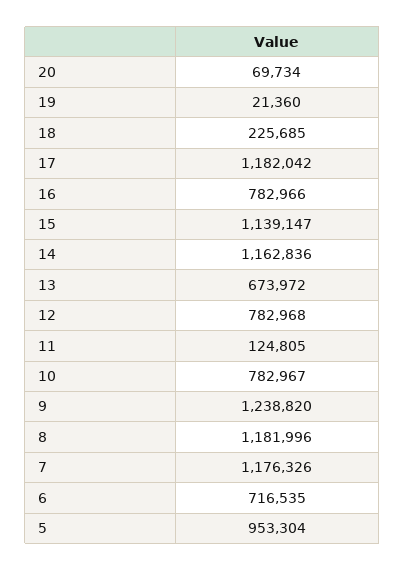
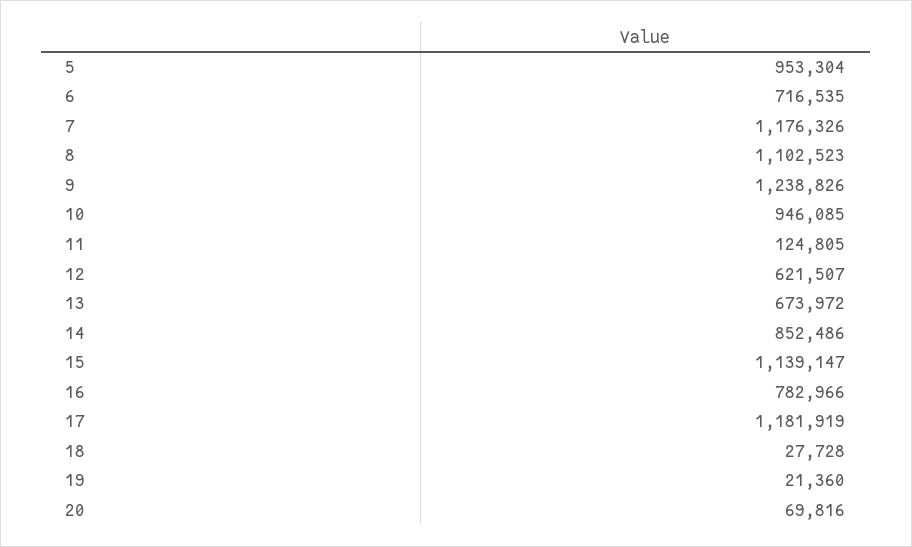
20: 69734 -> 69816
18: 225685 -> 27728
17: 1182042 -> 1181919
14: 1162836 -> 852486
12: 782968 -> 621507
10: 782967 -> 946085
9: 1238820 -> 1238826
8: 1181996 -> 1102523

